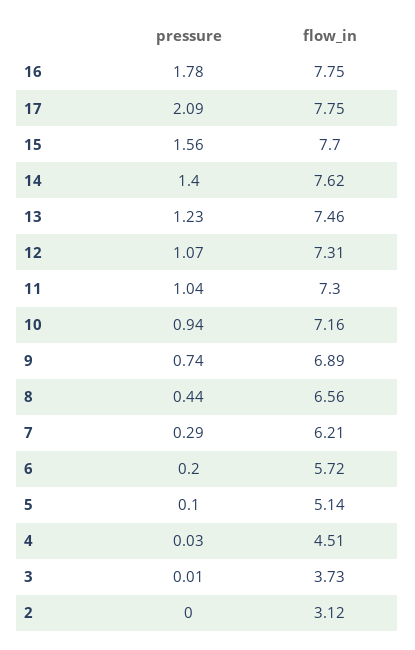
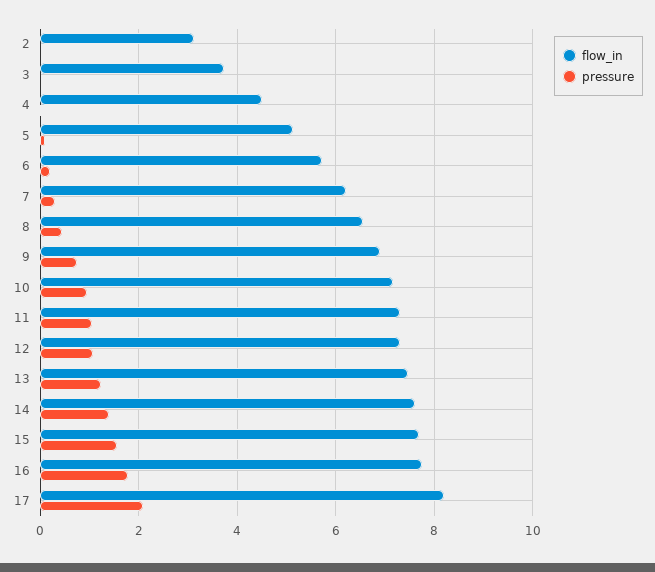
flow_in, 17: 7.75 -> 8.2

